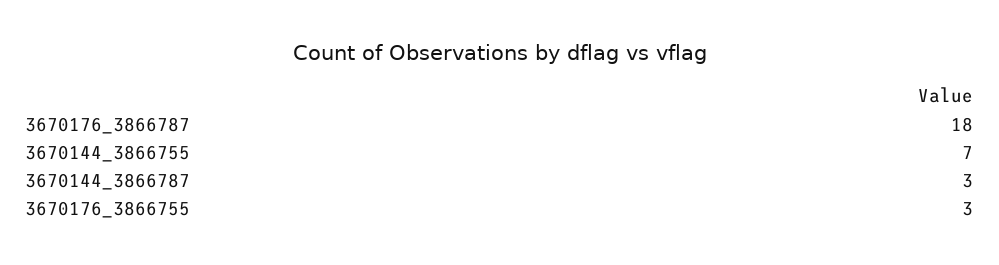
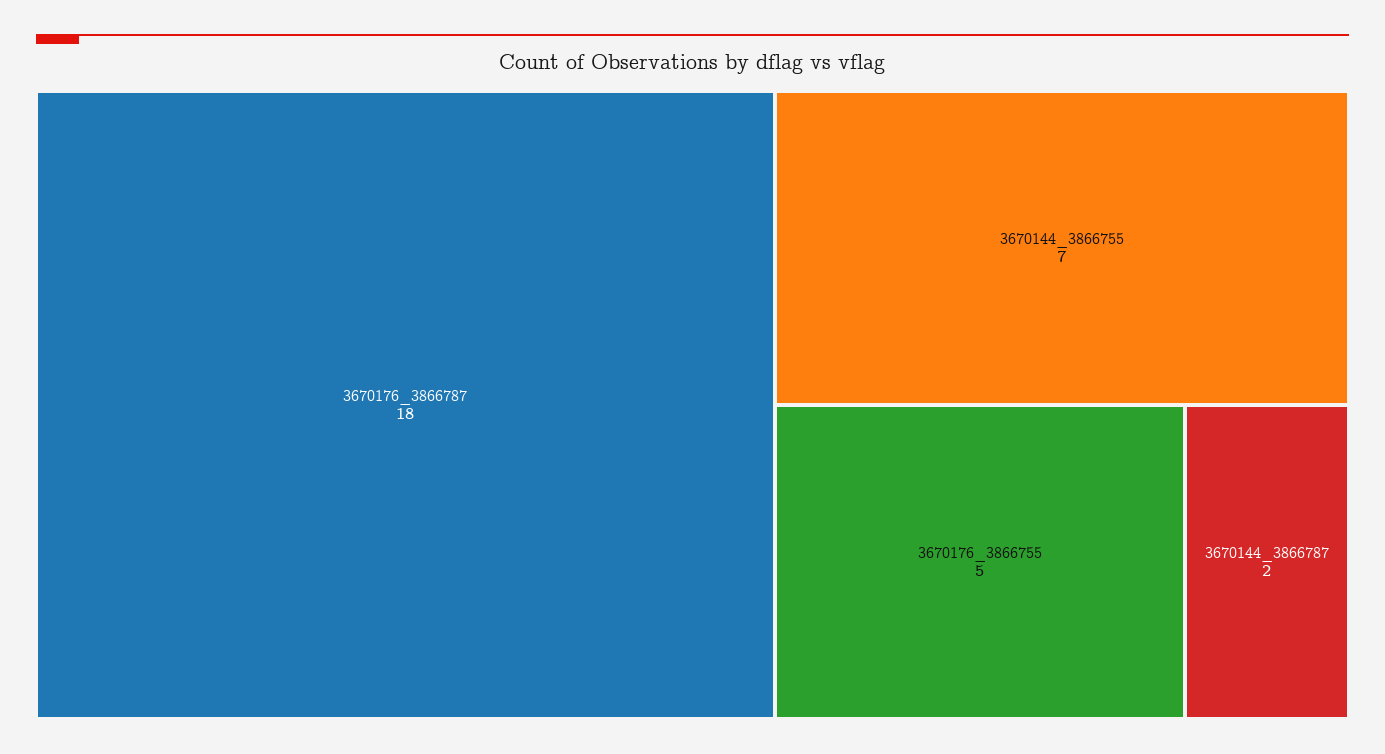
3670144_3866787: 3 -> 2
3670176_3866755: 3 -> 5

